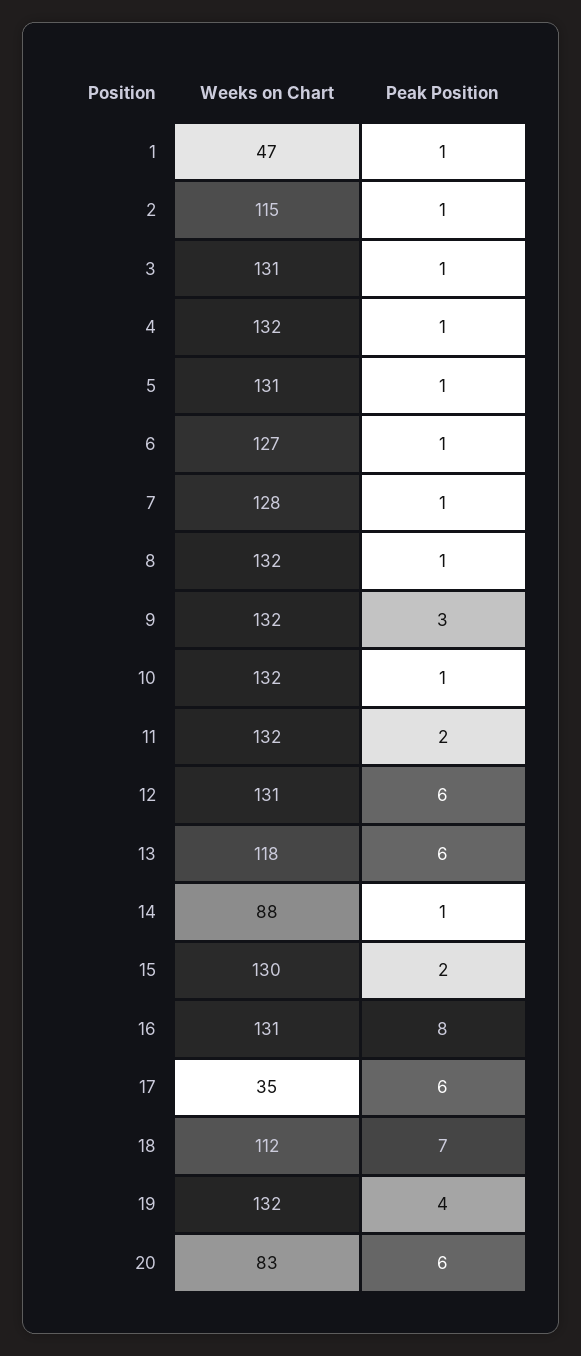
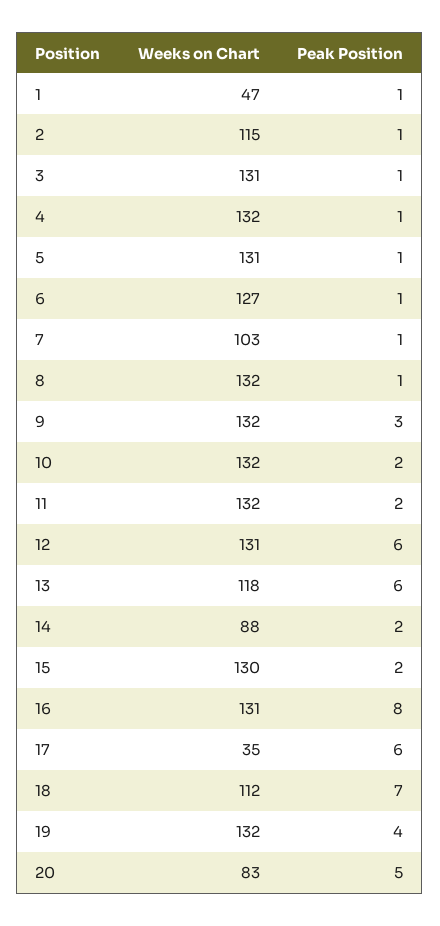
Weeks on Chart, 7: 128 -> 103
Peak Position, 10: 1 -> 2
Peak Position, 14: 1 -> 2
Peak Position, 20: 6 -> 5

